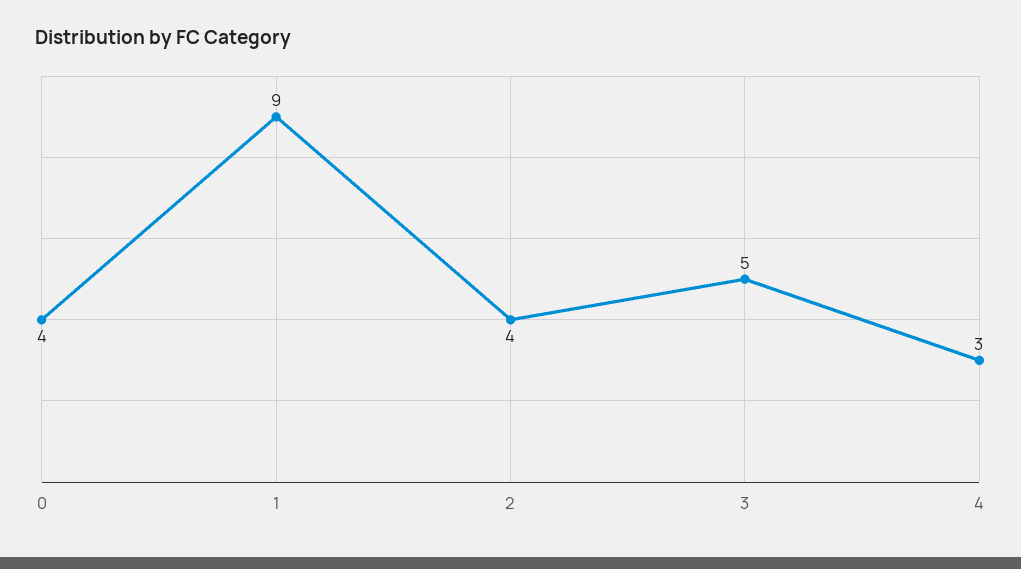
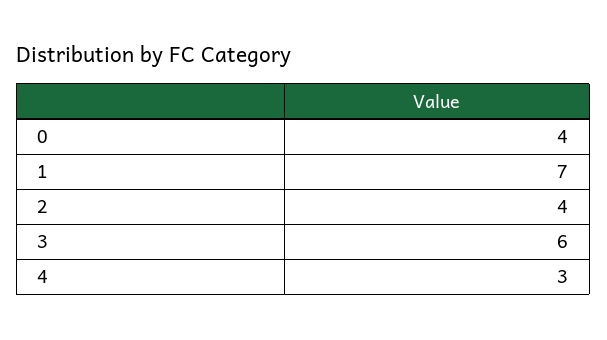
1: 9 -> 7
3: 5 -> 6

